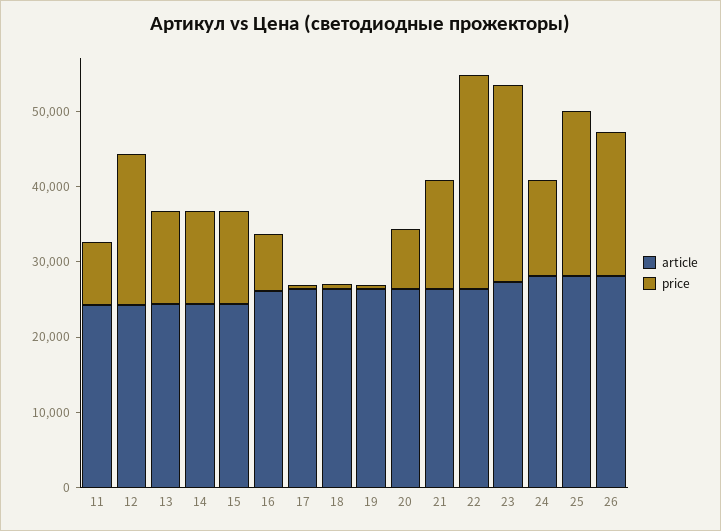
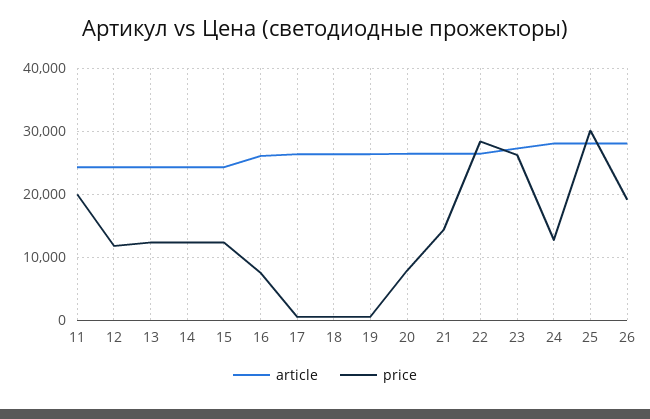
price, 11: 8000 -> 20000
price, 12: 20000 -> 12000
price, 25: 22000 -> 30000

